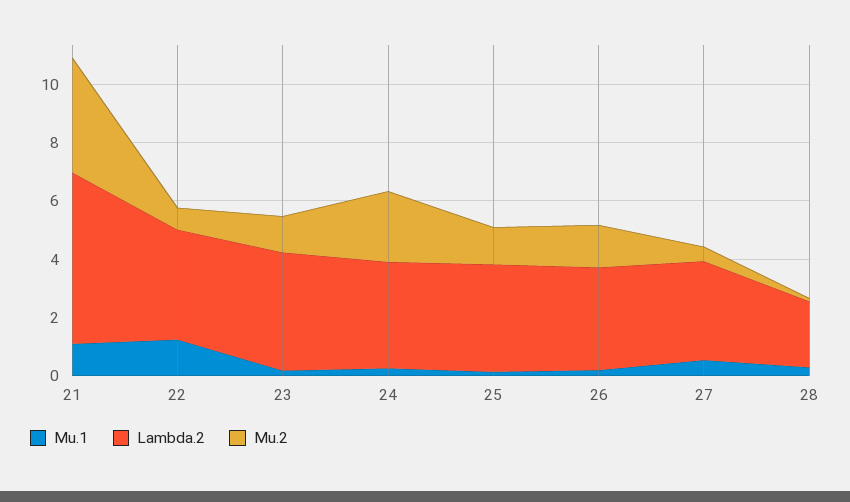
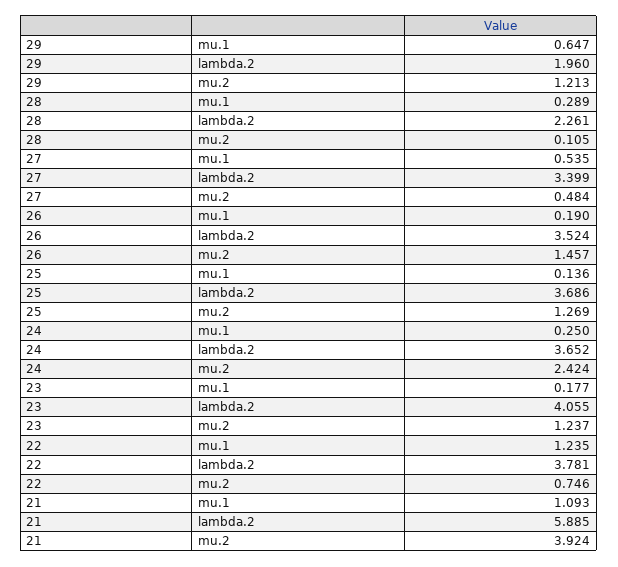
Mu.1, 29: none -> 0.647
Lambda.2, 29: none -> 1.96
Mu.2, 29: none -> 1.213

